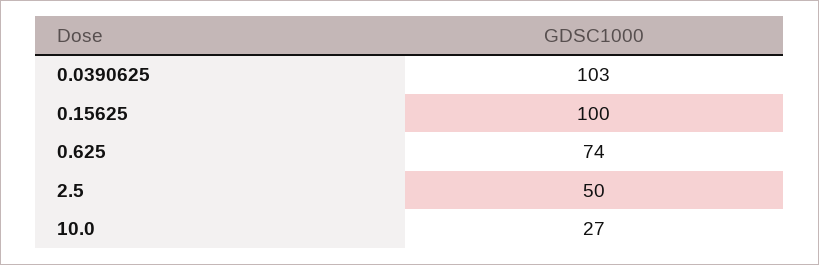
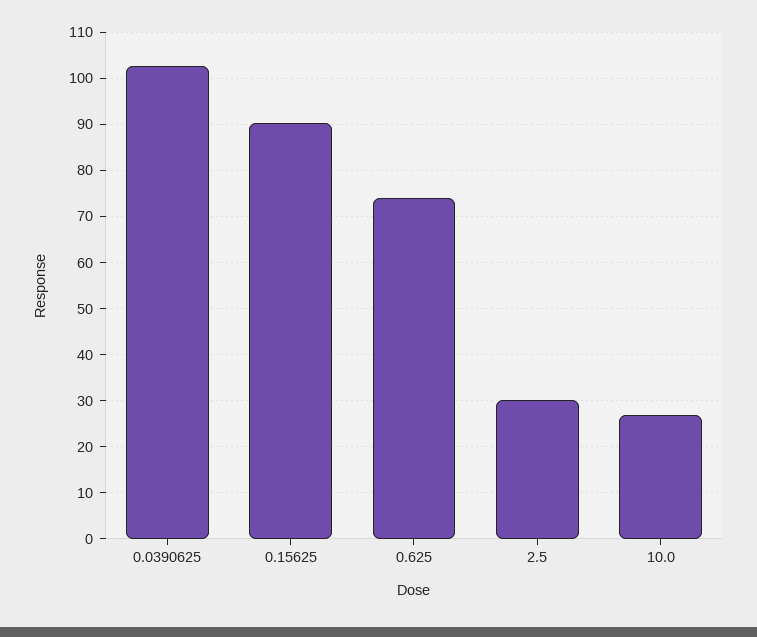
0.15625: 100 -> 90
2.5: 50 -> 30

